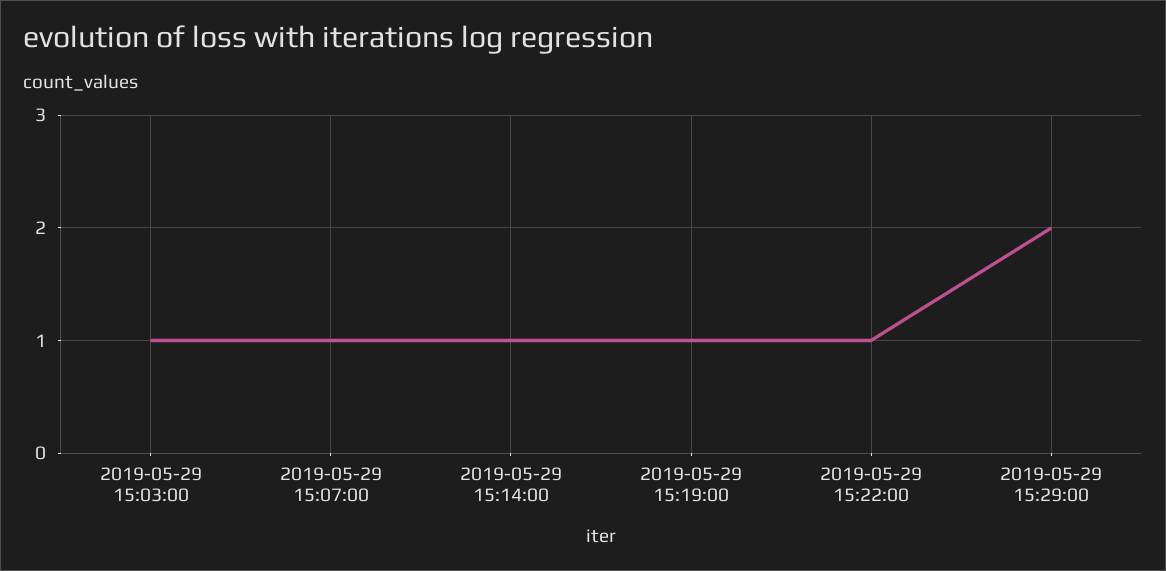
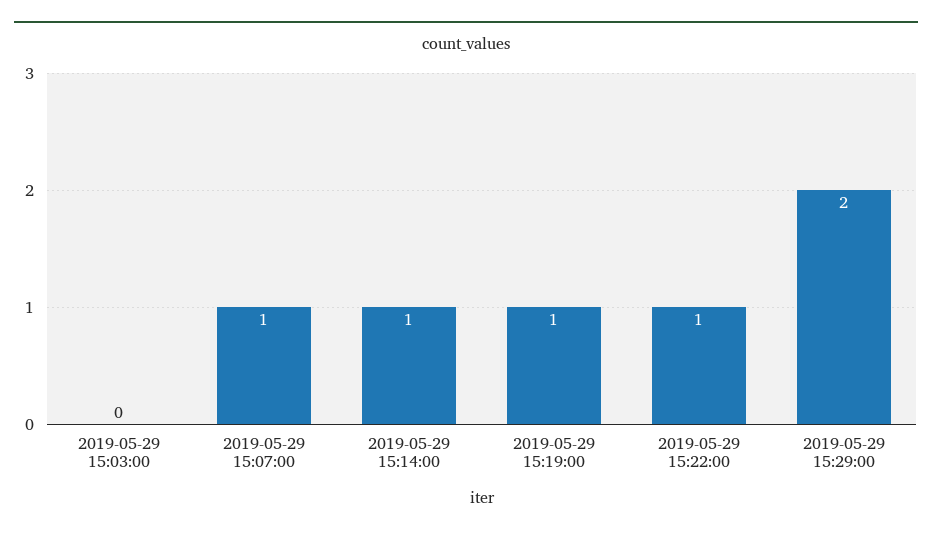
2019-05-29 15:03:00: 1 -> 0

